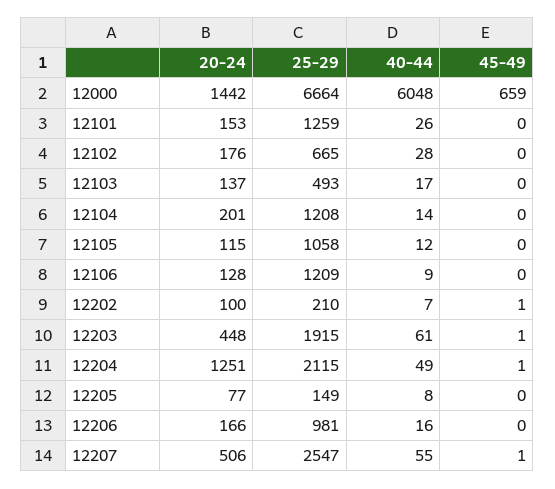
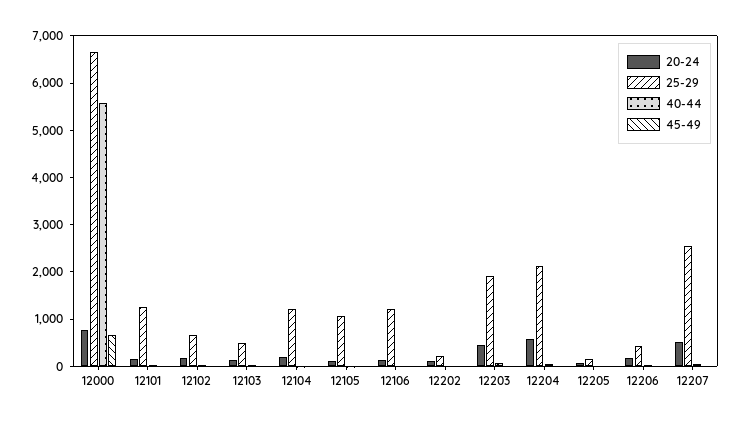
20-24, 12000: 1442 -> 800
40-44, 12000: 6048 -> 5600
20-24, 12204: 1251 -> 600
25-29, 12206: 981 -> 400

